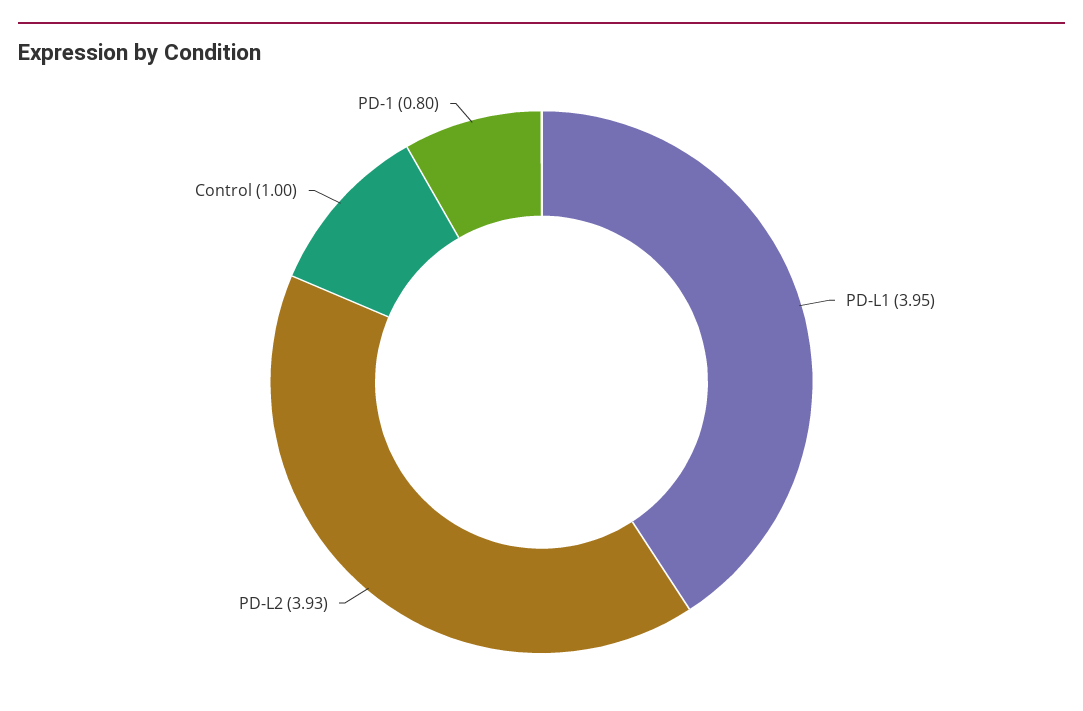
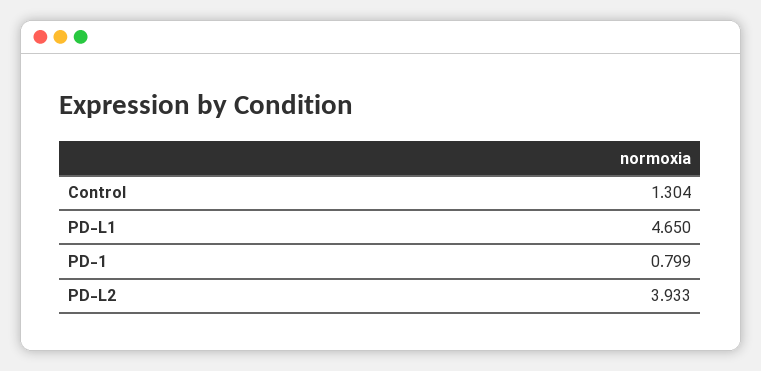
PD-L1: 3.95 -> 4.65
Control: 1 -> 1.304

